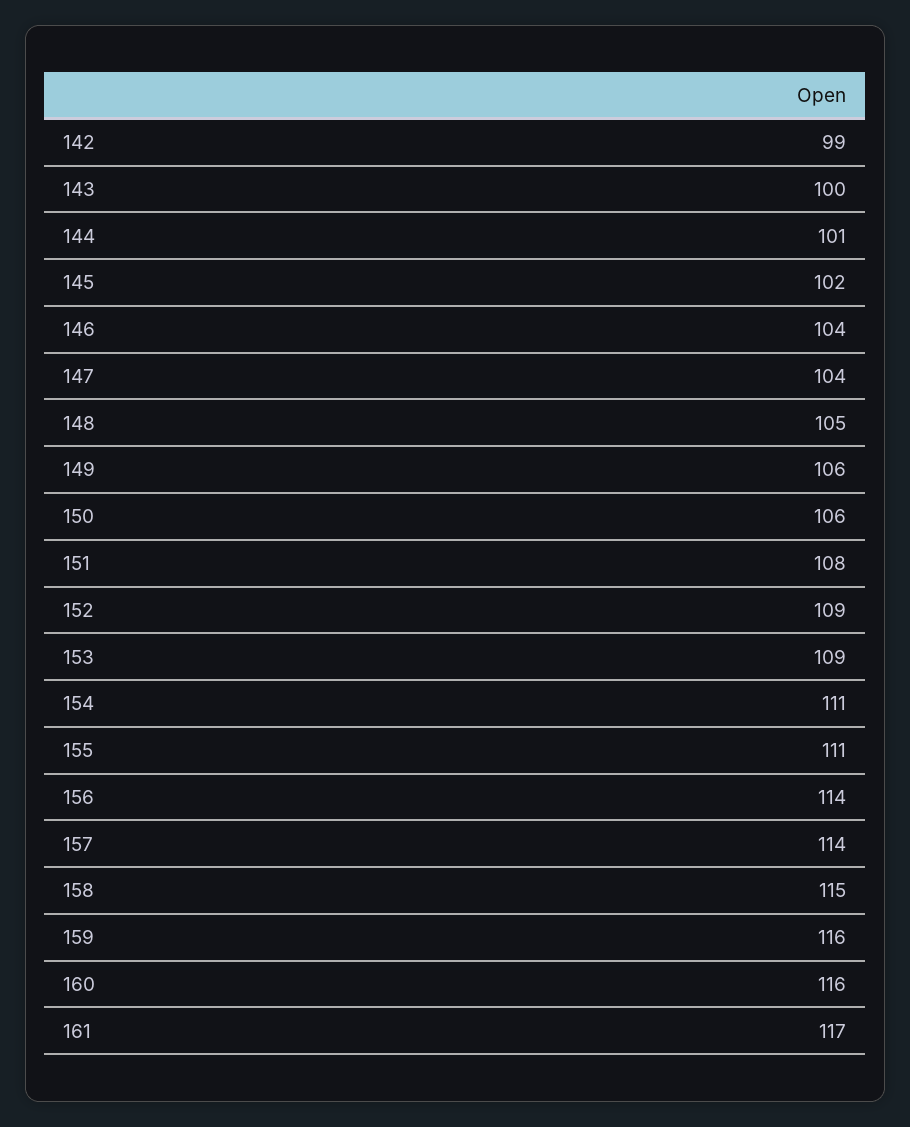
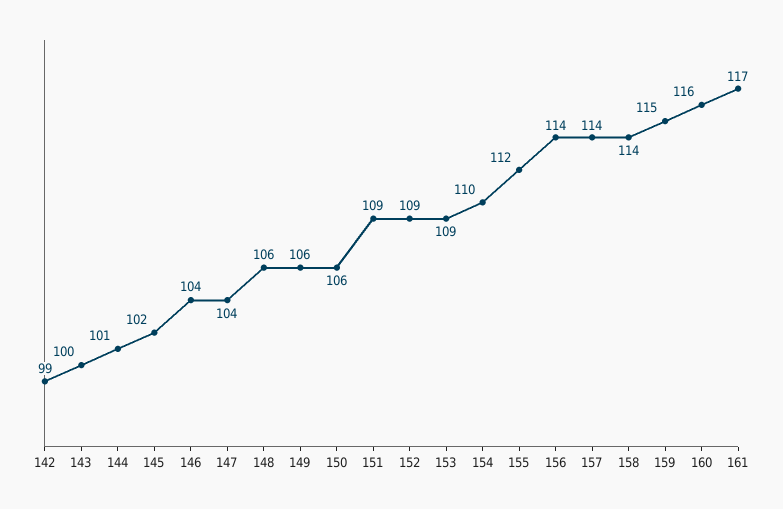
148: 105 -> 106
151: 108 -> 109
154: 111 -> 110
155: 111 -> 112
158: 115 -> 114
159: 116 -> 115

